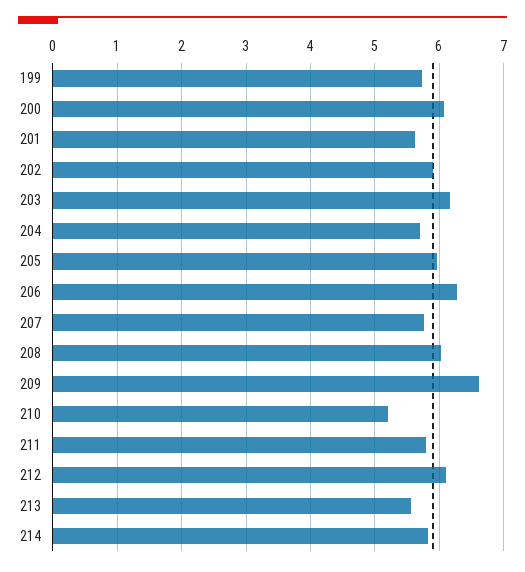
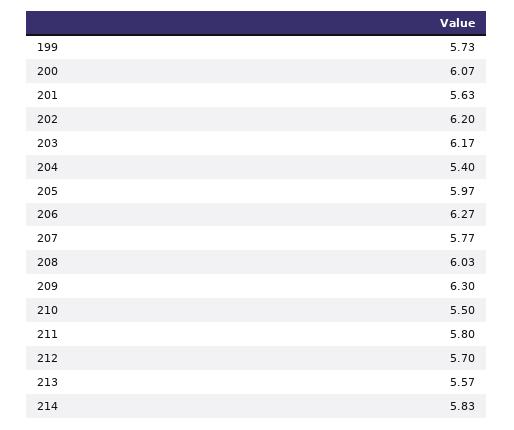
202: 5.9 -> 6.2
204: 5.7 -> 5.4
209: 6.6 -> 6.3
210: 5.2 -> 5.5
212: 6.1 -> 5.7

